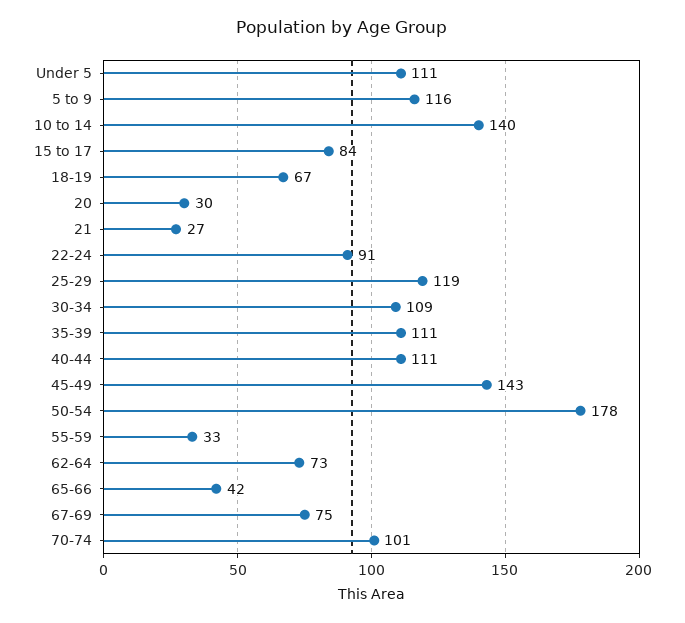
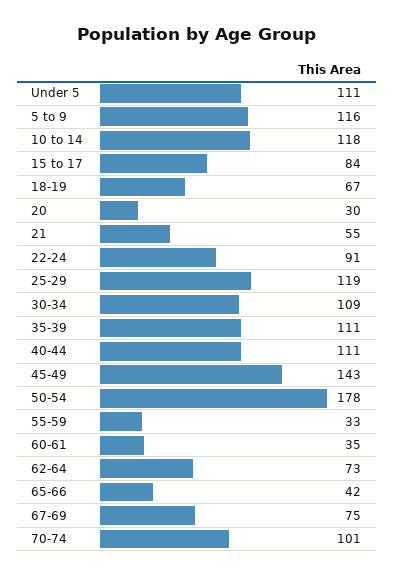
10 to 14: 140 -> 118
21: 27 -> 55
60-61: none -> 35

